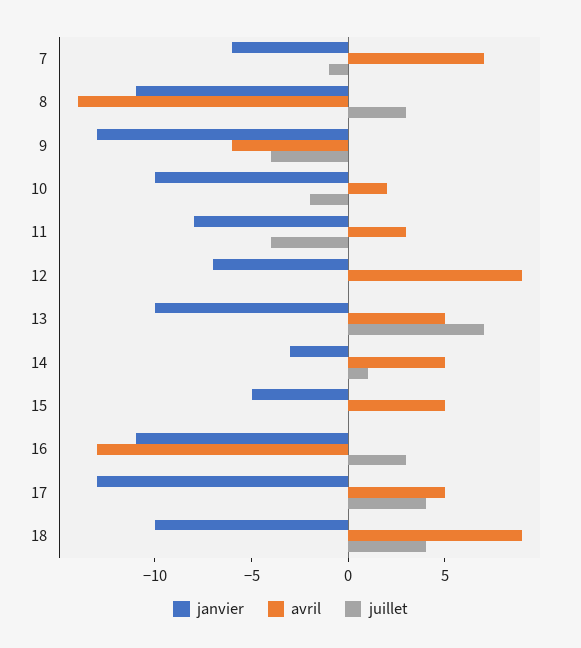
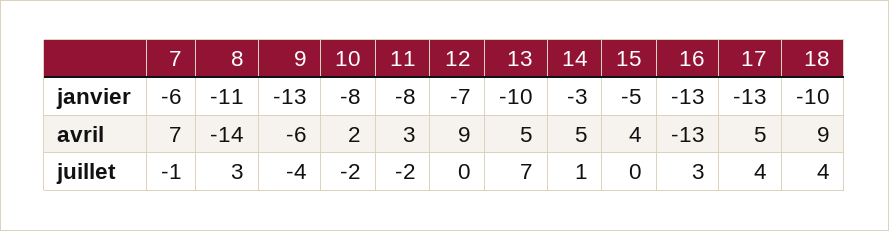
janvier, 10: -10 -> -8
juillet, 11: -4 -> -2
avril, 15: 5 -> 4
janvier, 16: -11 -> -13

